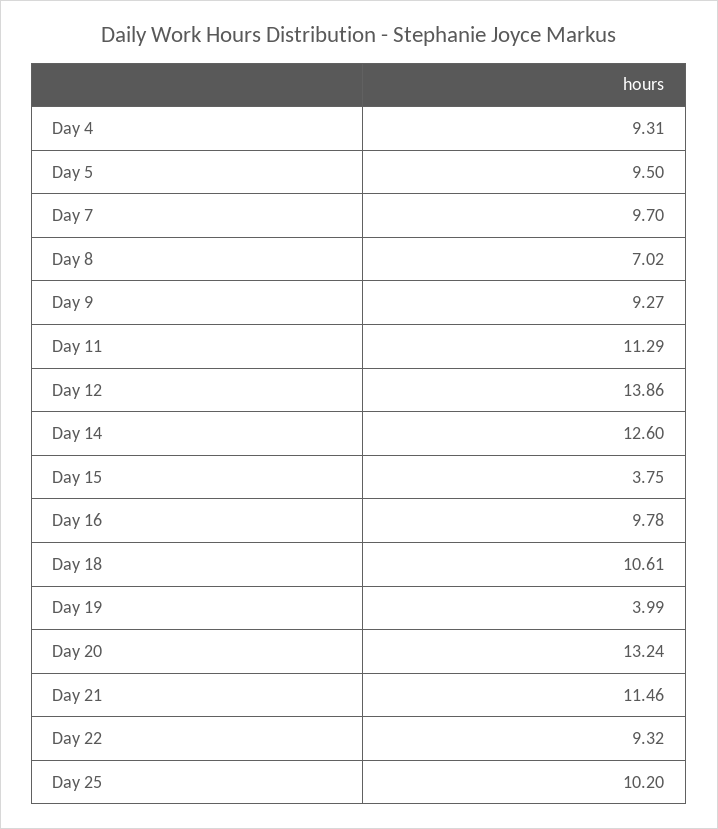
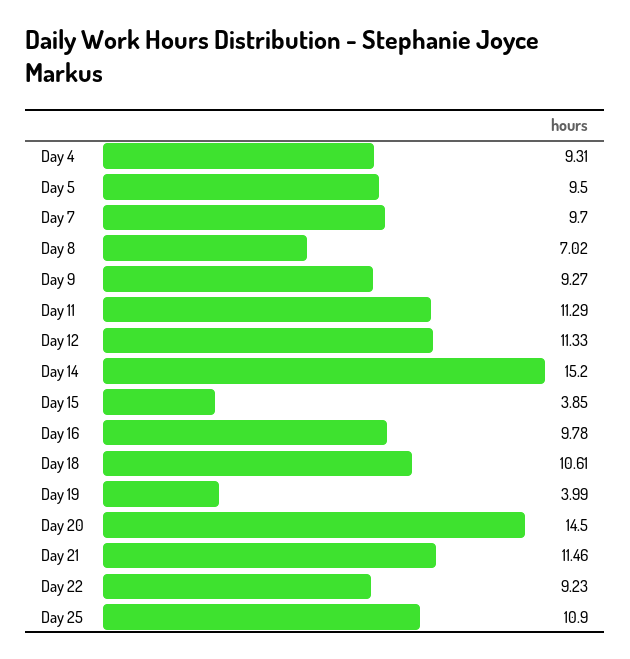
Day 12: 13.86 -> 11.33
Day 14: 12.6 -> 15.2
Day 15: 3.75 -> 3.85
Day 20: 13.24 -> 14.5
Day 22: 9.32 -> 9.23
Day 25: 10.2 -> 10.9

